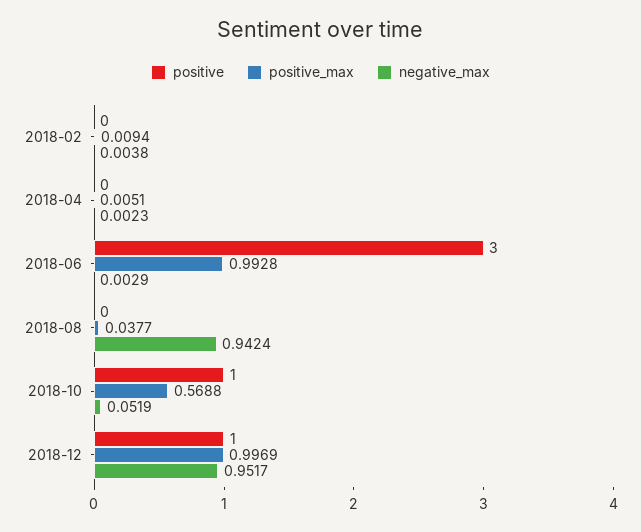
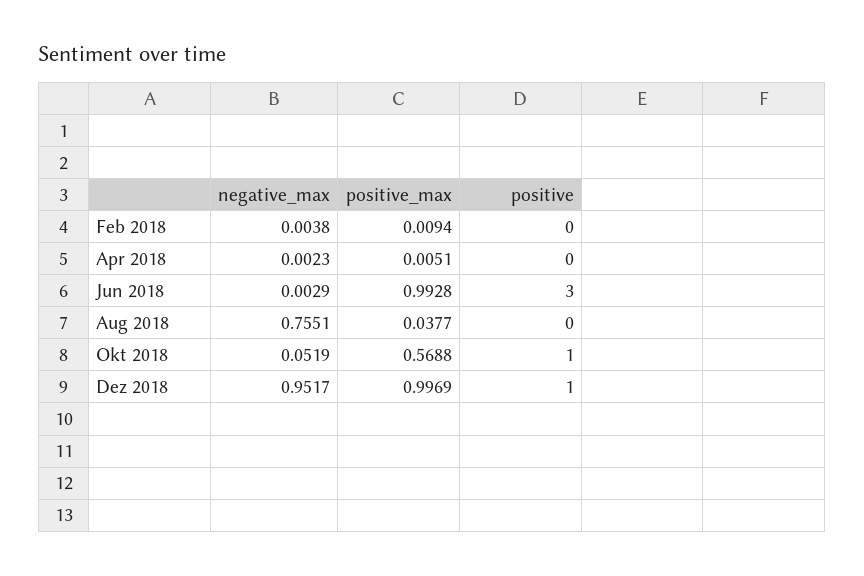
negative_max, 2018-08: 0.9424 -> 0.7551

